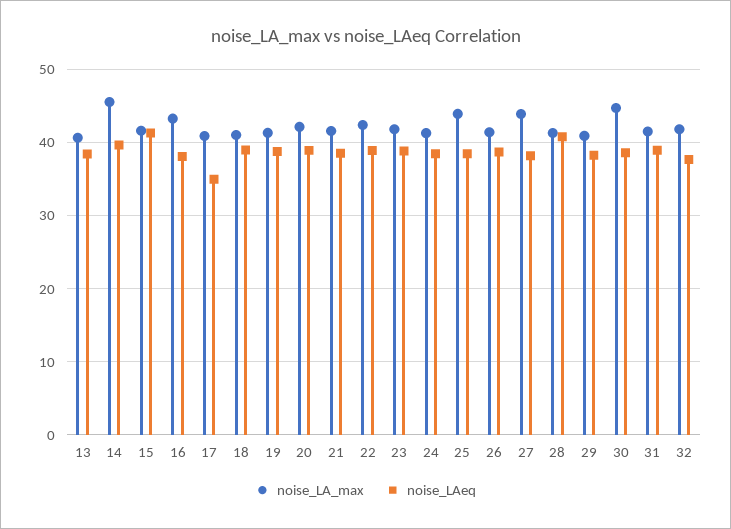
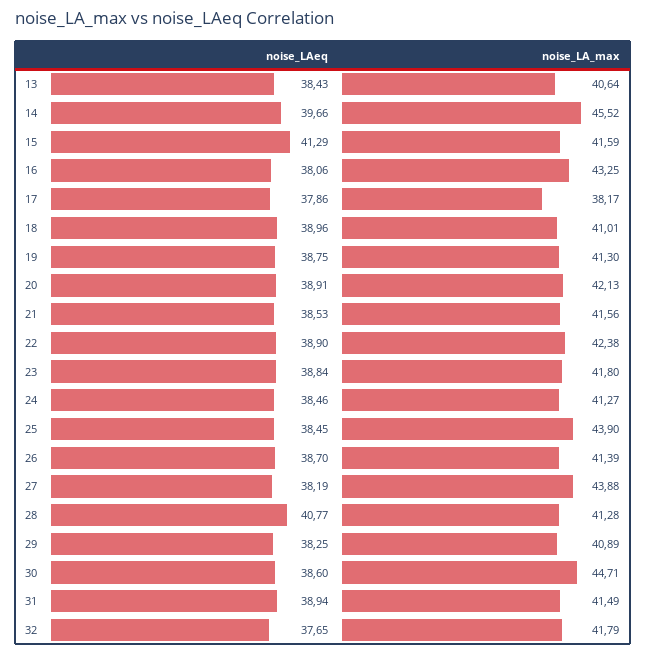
noise_LA_max, 17: 41 -> 38.17
noise_LAeq, 17: 35 -> 37.86

